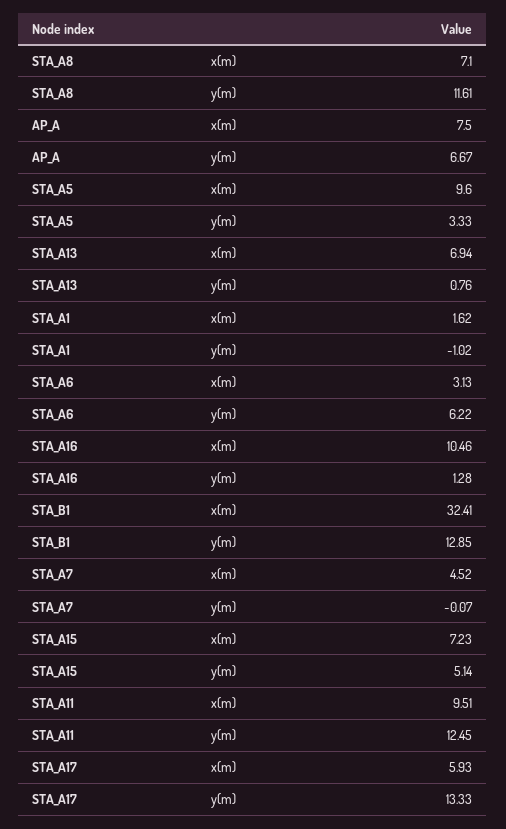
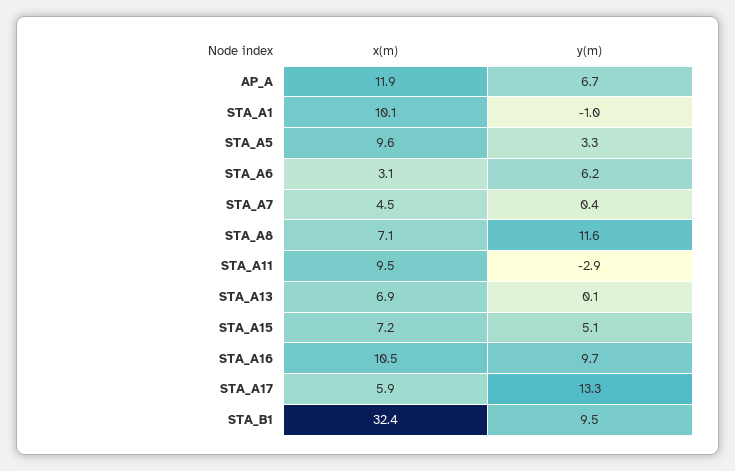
AP_A, x(m): 7.5 -> 11.9
STA_A13, y(m): 0.76 -> 0.1
STA_A1, x(m): 1.62 -> 10.1
STA_A16, y(m): 1.28 -> 9.7
STA_B1, y(m): 12.85 -> 9.5
STA_A7, y(m): -0.07 -> 0.4
STA_A11, y(m): 12.45 -> -2.9

